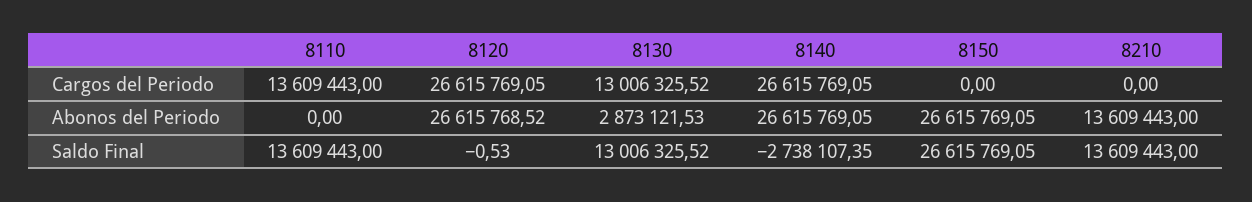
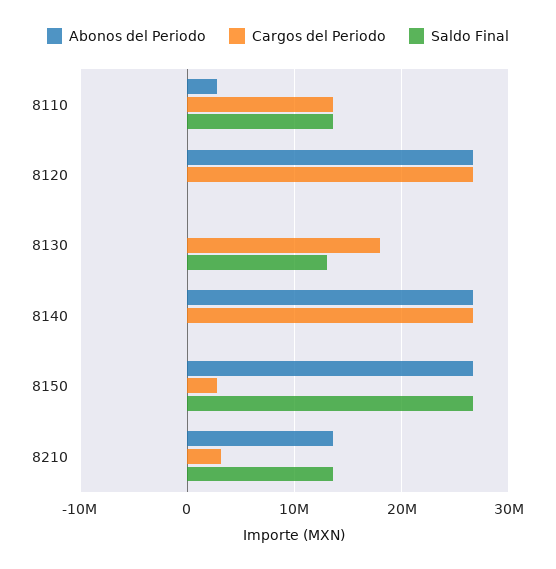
Cargos del Periodo, 8130: 13006325.52 -> 18000000
Cargos del Periodo, 8150: 0 -> 3000000
Cargos del Periodo, 8210: 0 -> 3000000
Abonos del Periodo, 8110: 0 -> 3000000
Abonos del Periodo, 8130: 2873121.53 -> 0
Saldo Final, 8140: -2738107.35 -> 0

